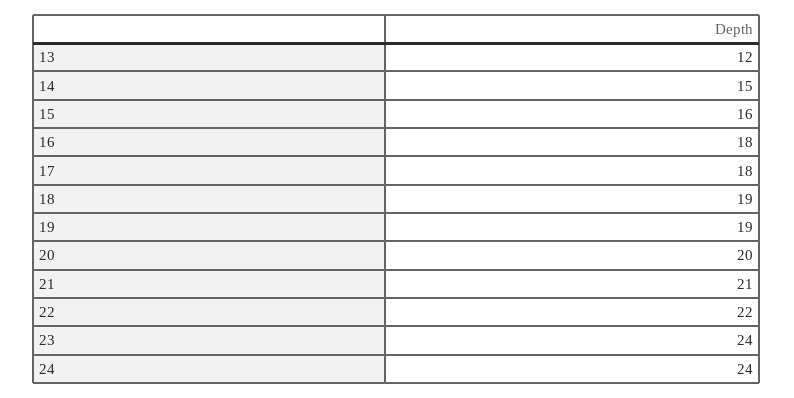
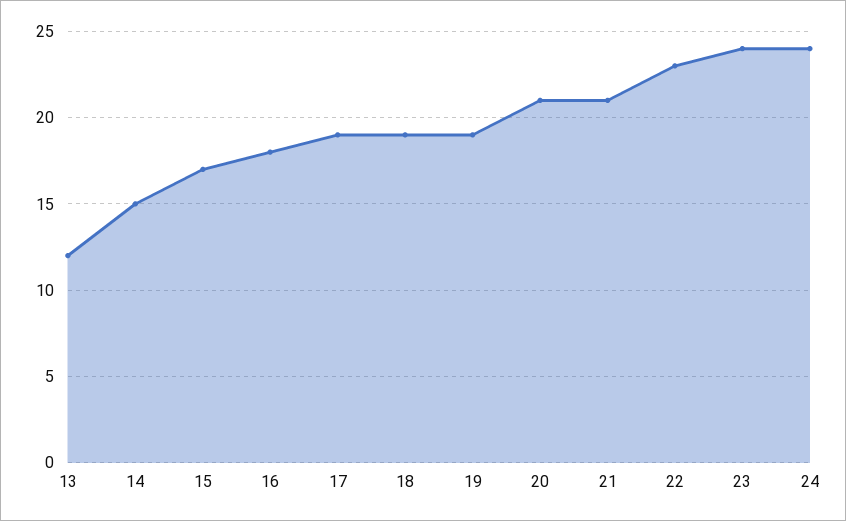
15: 16 -> 17
17: 18 -> 19
20: 20 -> 21
22: 22 -> 23

